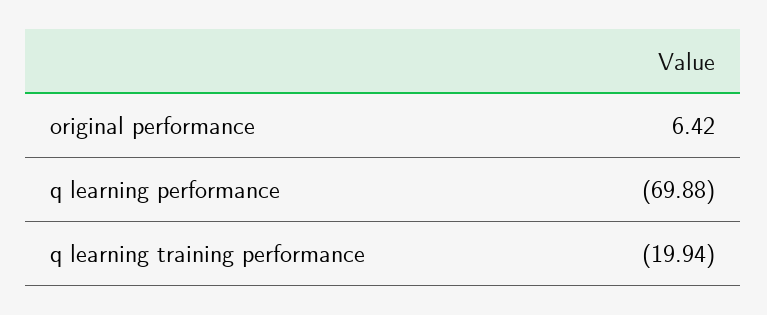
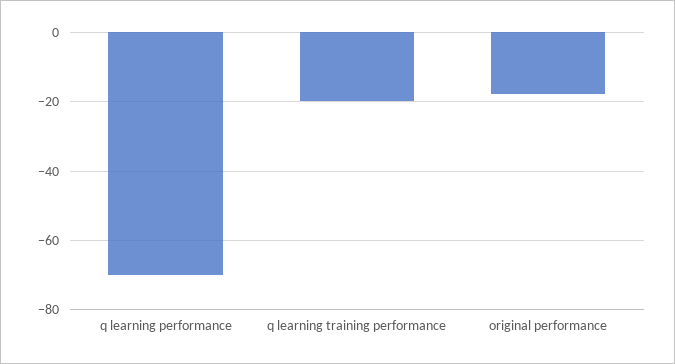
original performance: 6.42 -> -18

